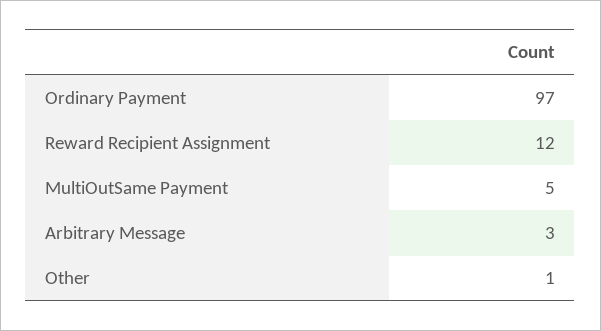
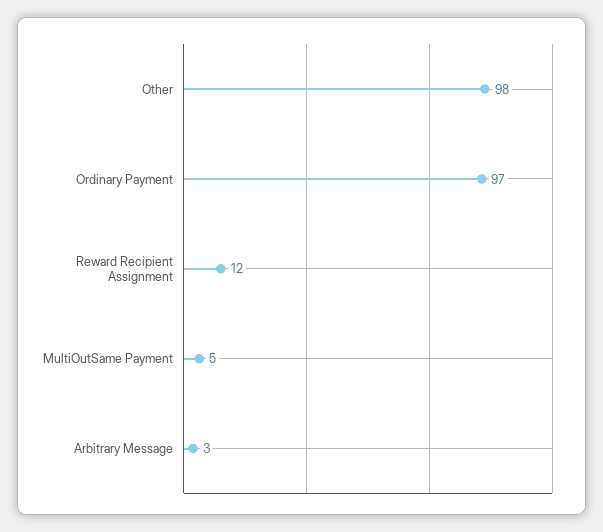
Other: 1 -> 98

